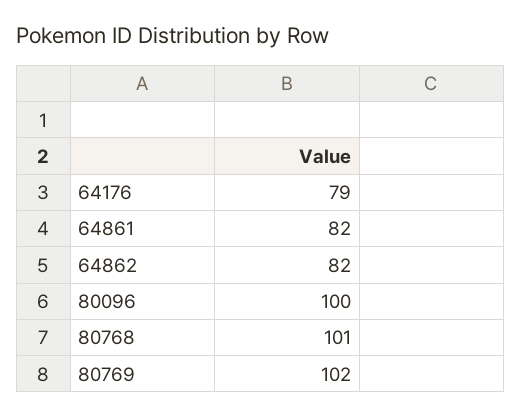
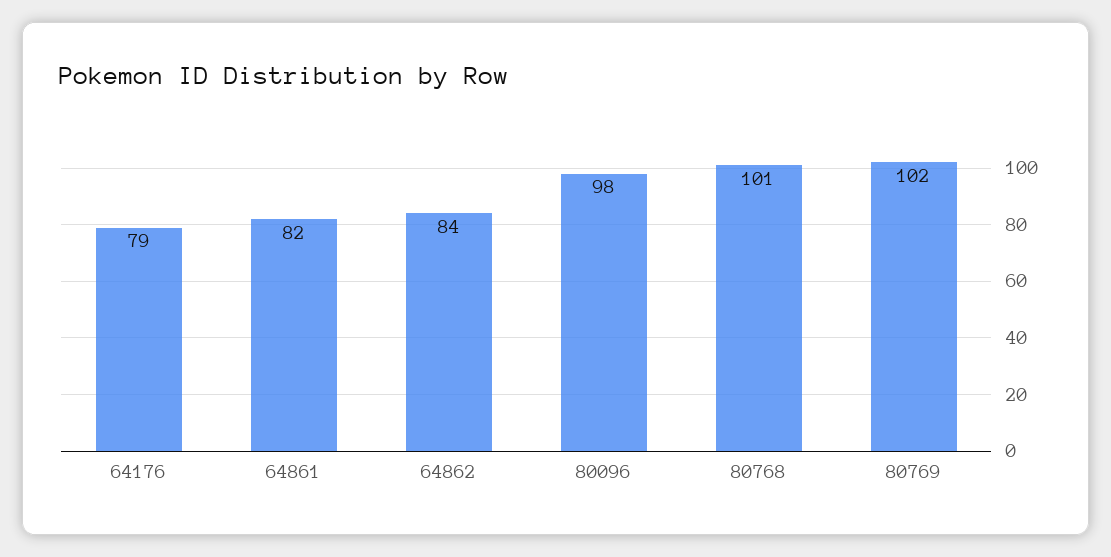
64862: 82 -> 84
80096: 100 -> 98

